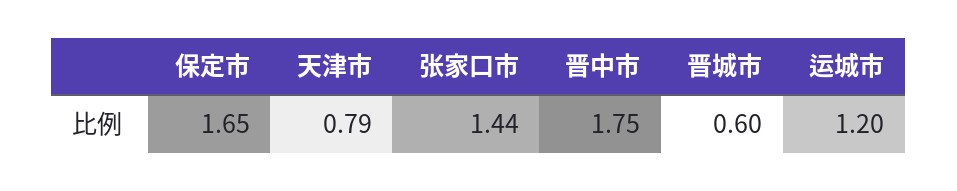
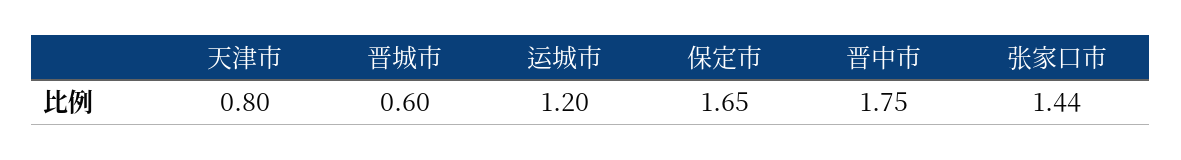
天津市: 0.79 -> 0.8

